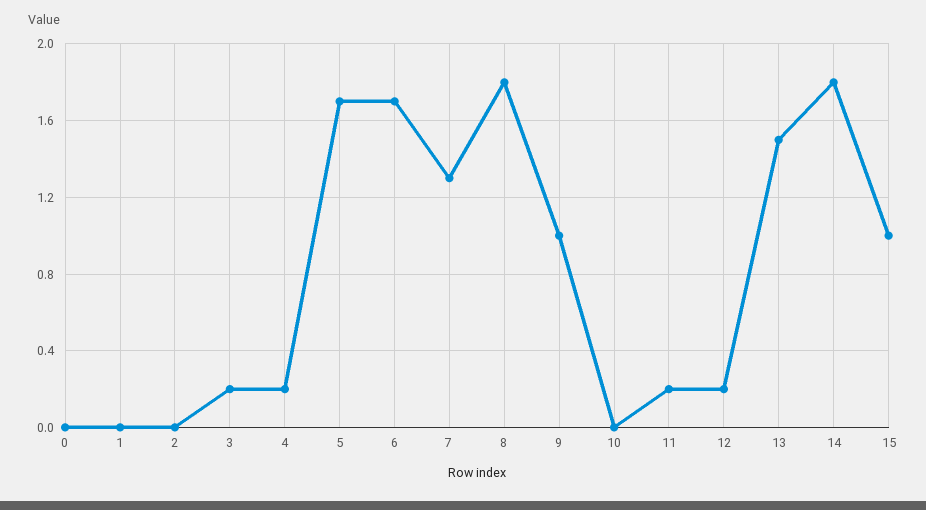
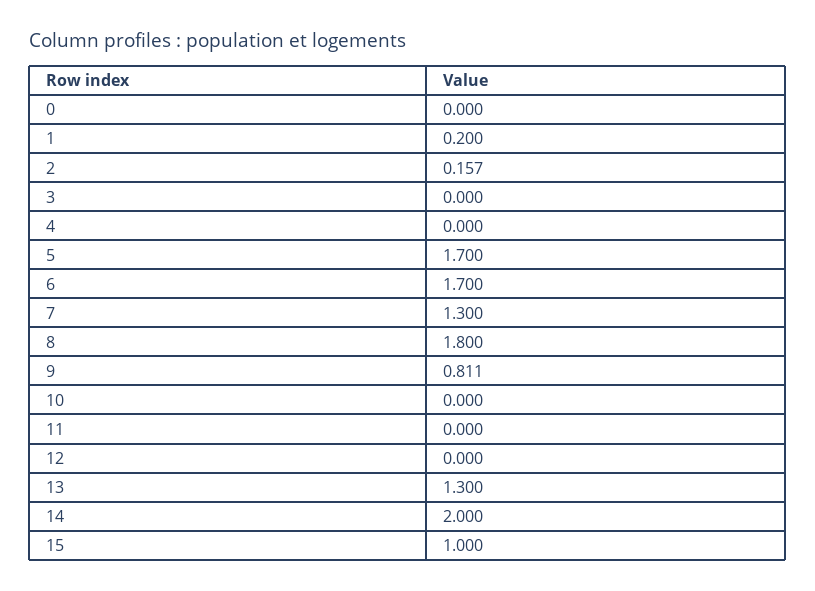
1: 0 -> 0.2
2: 0 -> 0.157
3: 0.2 -> 0
4: 0.2 -> 0
9: 1 -> 0.811
11: 0.2 -> 0
12: 0.2 -> 0
13: 1.5 -> 1.3
14: 1.8 -> 2

